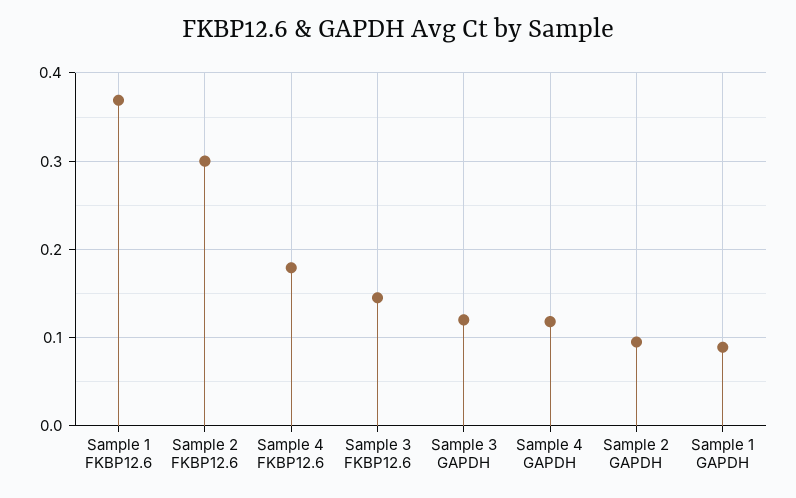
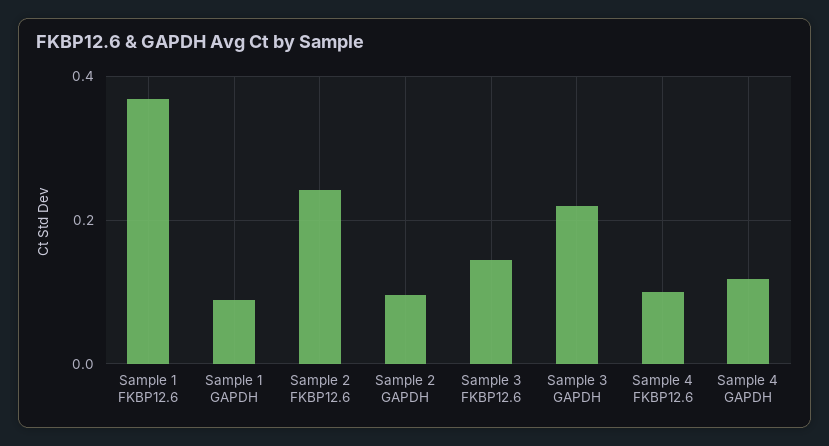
Sample 2 FKBP12.6: 0.3 -> 0.24
Sample 4 FKBP12.6: 0.18 -> 0.1
Sample 3 GAPDH: 0.12 -> 0.22

